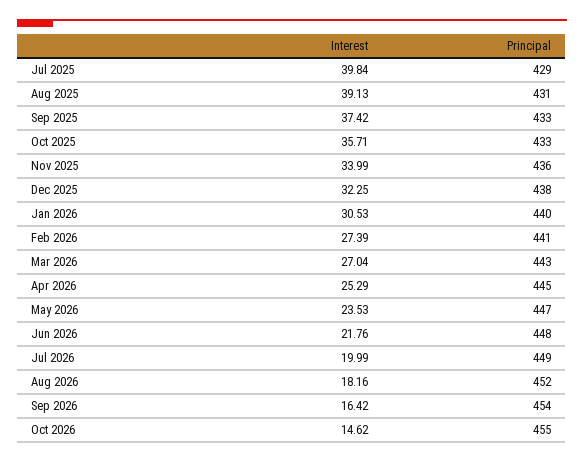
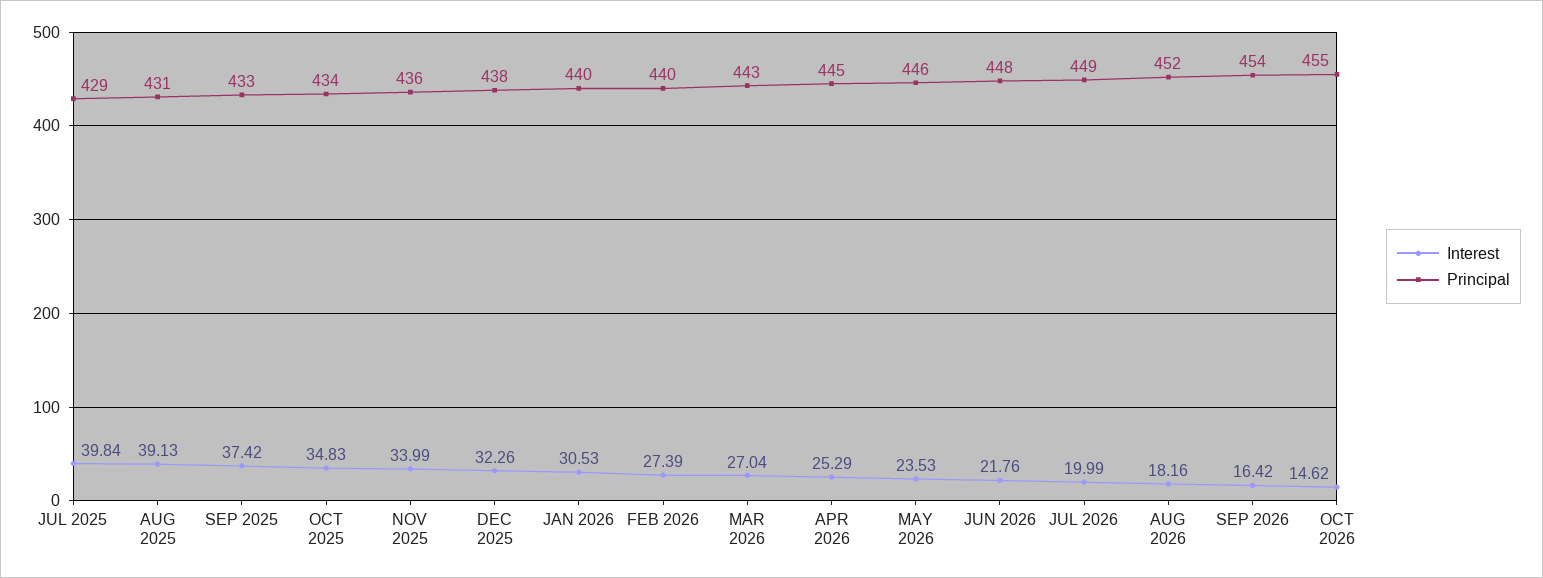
Interest, Oct 2025: 35.71 -> 34.83
Principal, Oct 2025: 433 -> 434
Interest, Dec 2025: 32.25 -> 32.26
Principal, Feb 2026: 441 -> 440
Principal, May 2026: 447 -> 446

